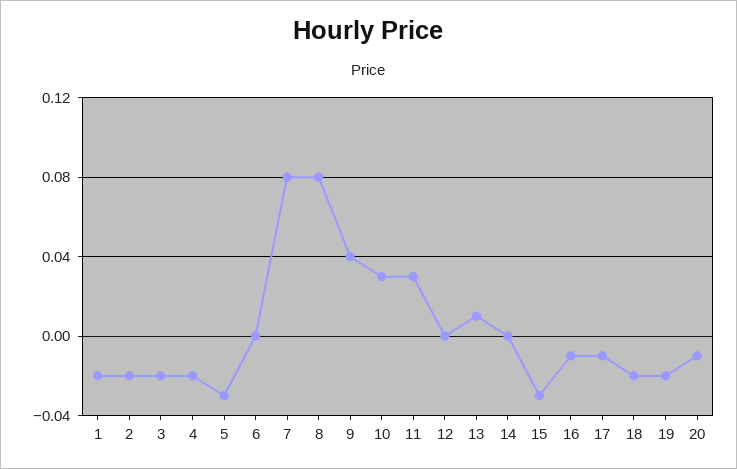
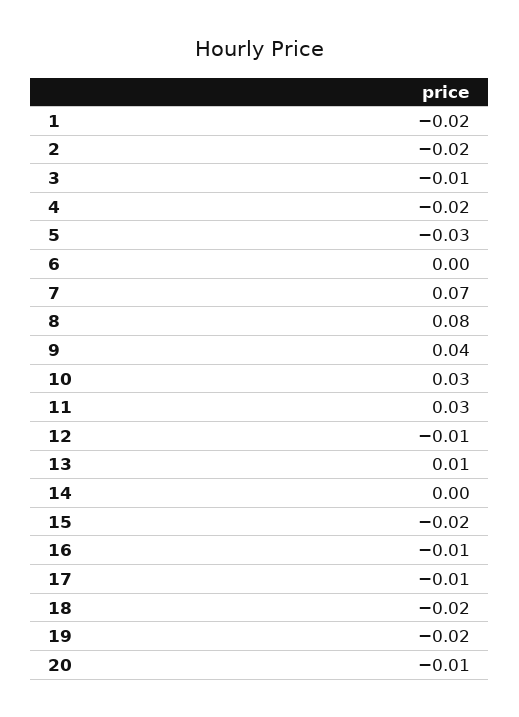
3: -0.02 -> -0.01
7: 0.08 -> 0.07
12: 0 -> -0.01
15: -0.03 -> -0.02

